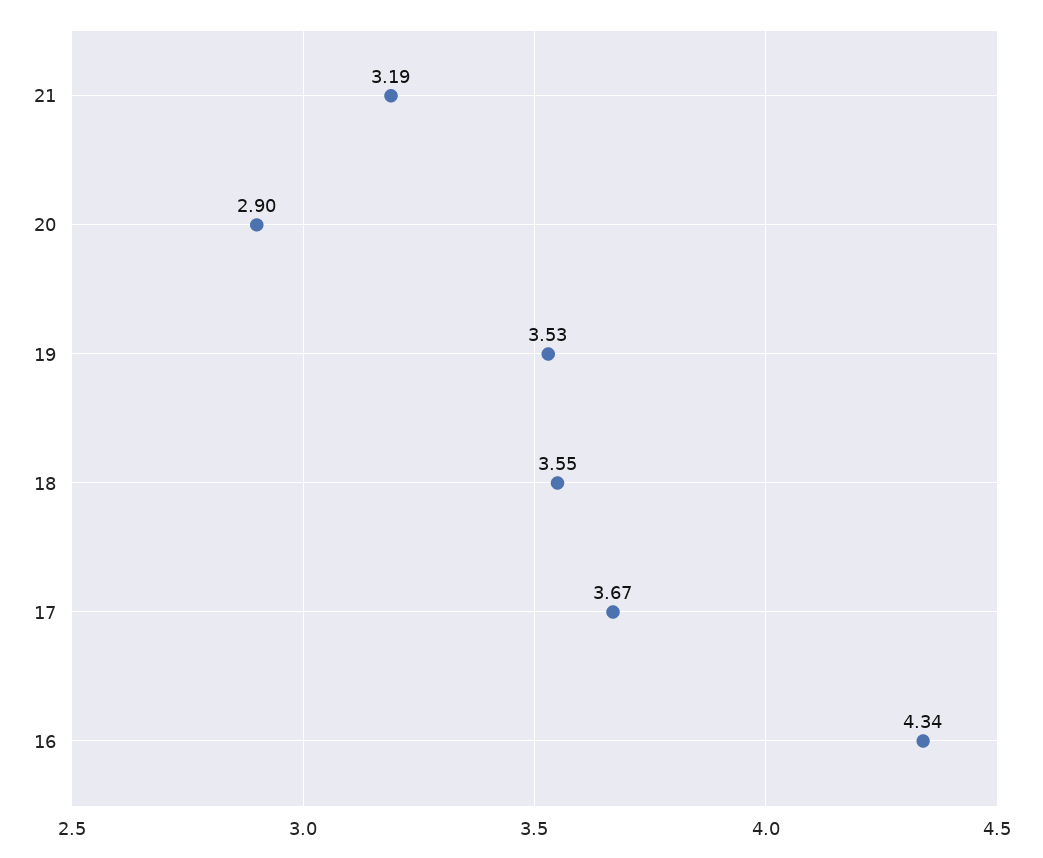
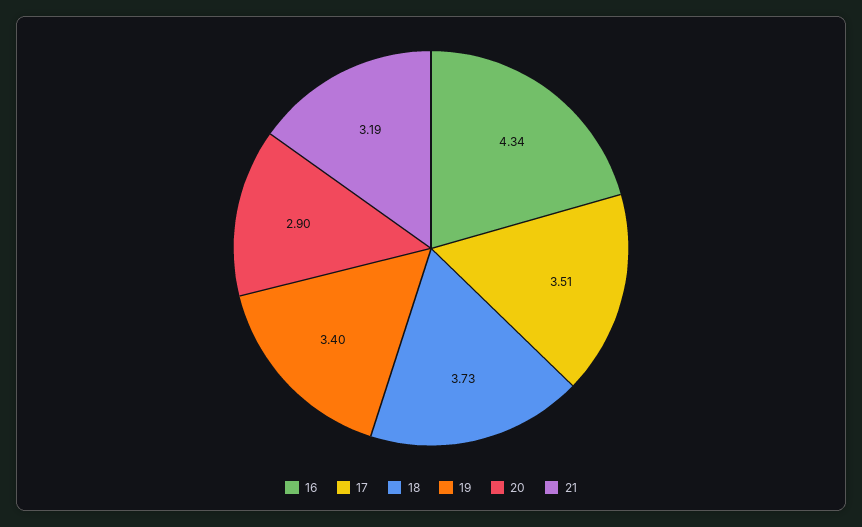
19: 3.53 -> 3.4
18: 3.55 -> 3.73
17: 3.67 -> 3.51

